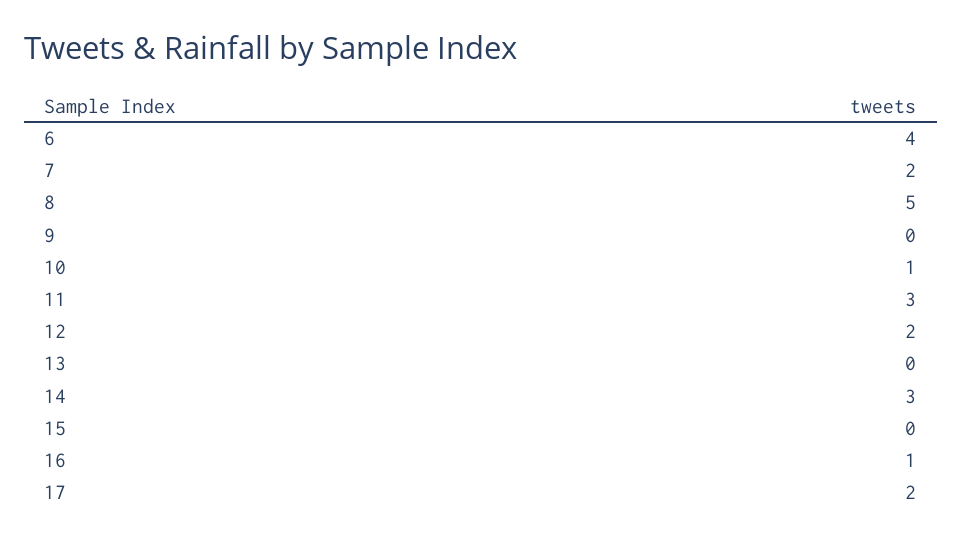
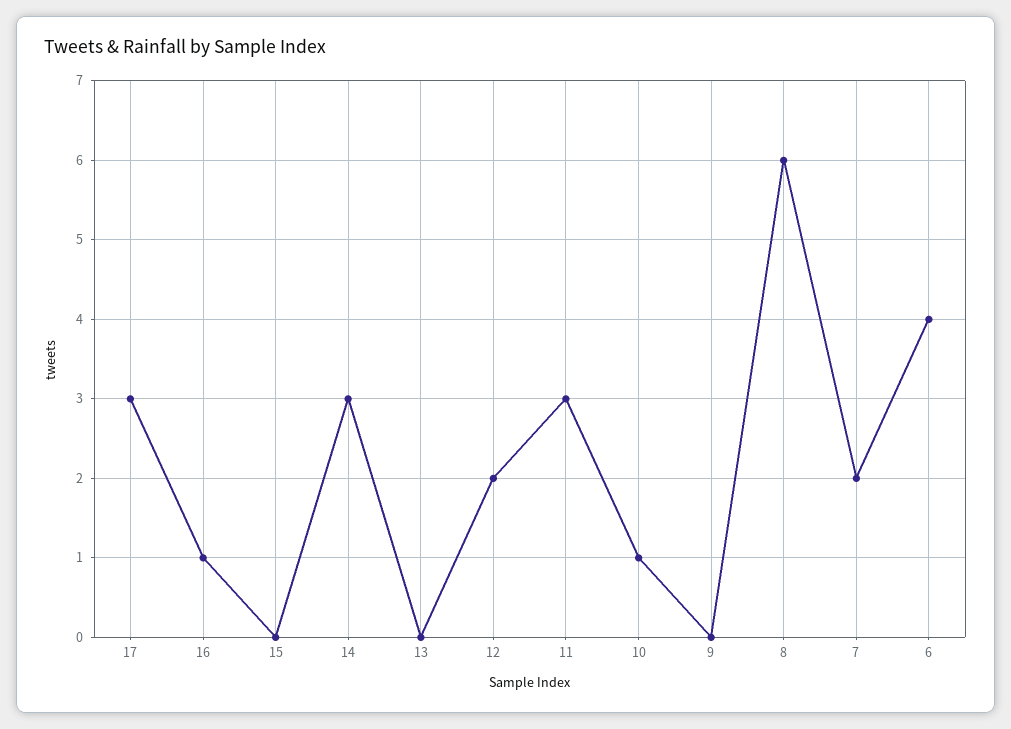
8: 5 -> 6
17: 2 -> 3

